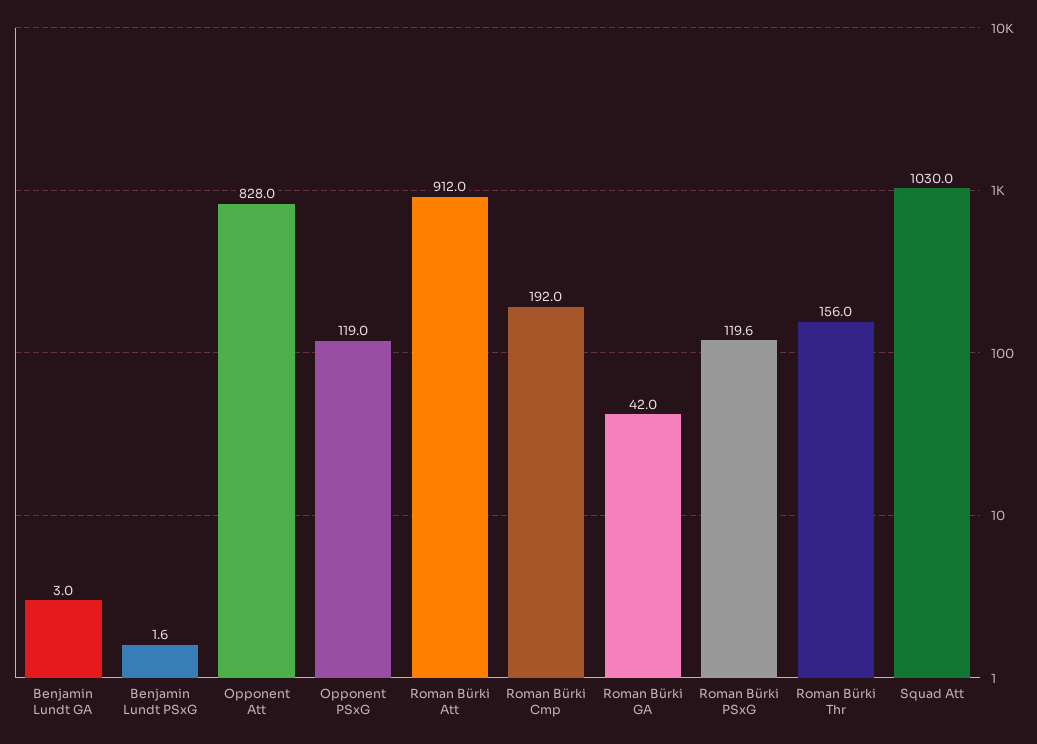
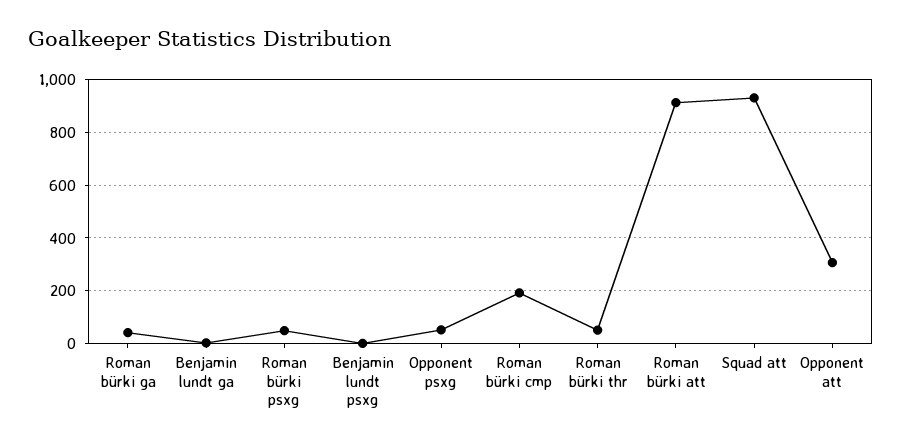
Opponent Att: 828 -> 300
Opponent PSxG: 119 -> 50
Roman Bürki PSxG: 119.6 -> 50
Roman Bürki Thr: 156 -> 50
Squad Att: 1030 -> 925

